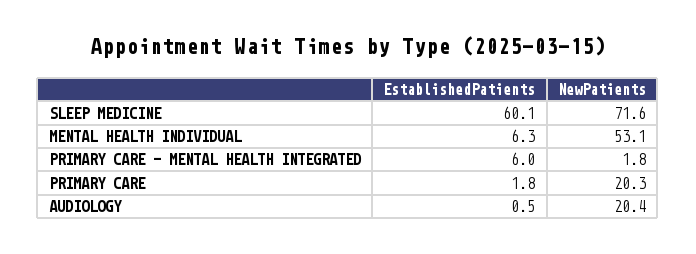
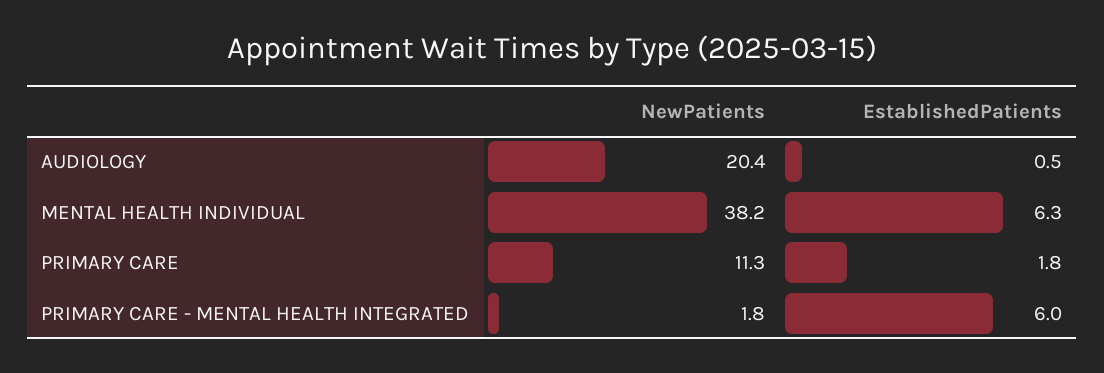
EstablishedPatients, SLEEP MEDICINE: 60.1 -> none
NewPatients, SLEEP MEDICINE: 71.6 -> none
NewPatients, MENTAL HEALTH INDIVIDUAL: 53.1 -> 38.2
NewPatients, PRIMARY CARE: 20.3 -> 11.3

